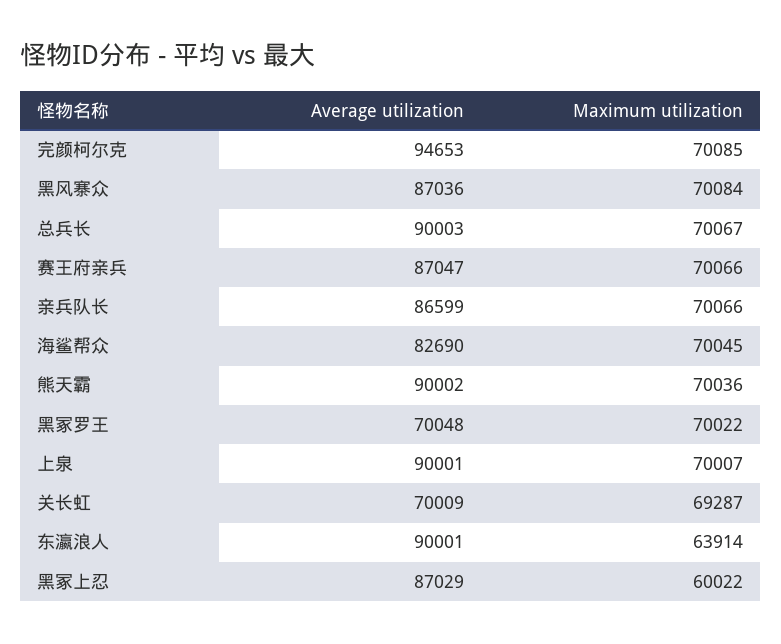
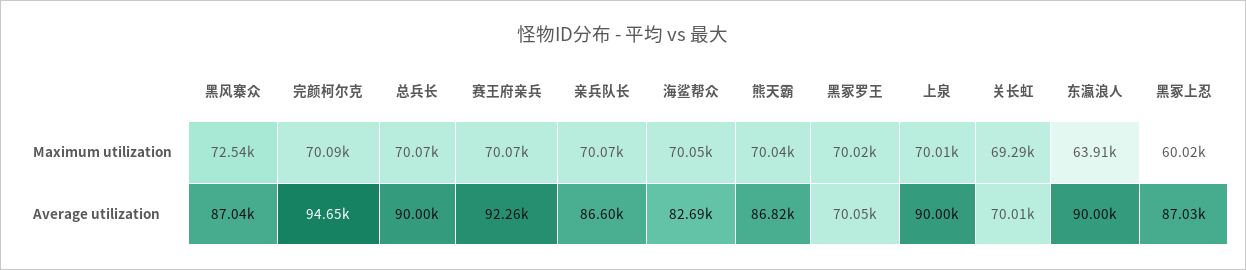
Maximum utilization, 黑风寨众: 70084 -> 72540
Average utilization, 赛王府亲兵: 87047 -> 92260
Average utilization, 熊天霸: 90002 -> 86820

